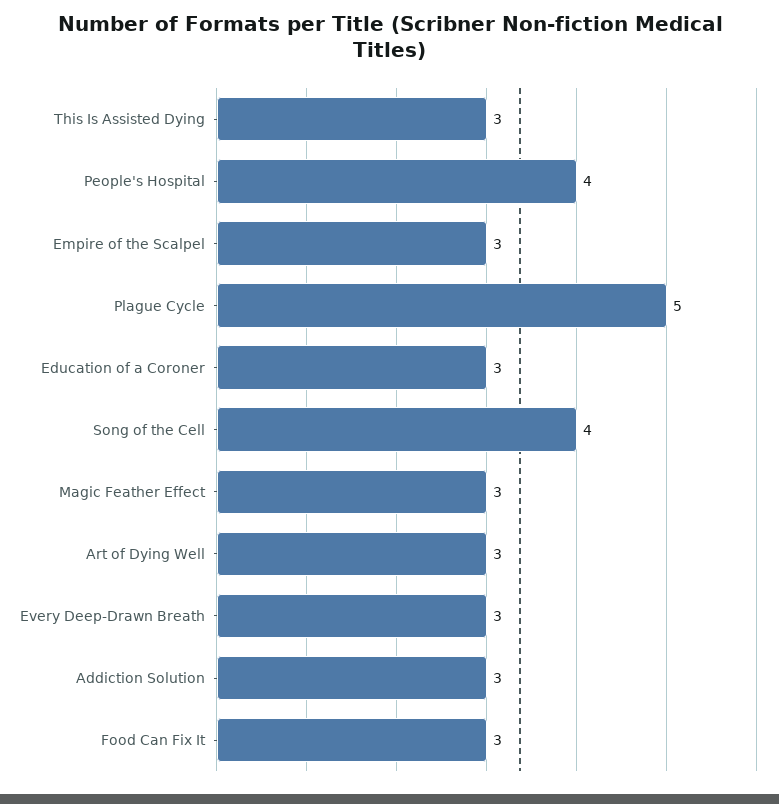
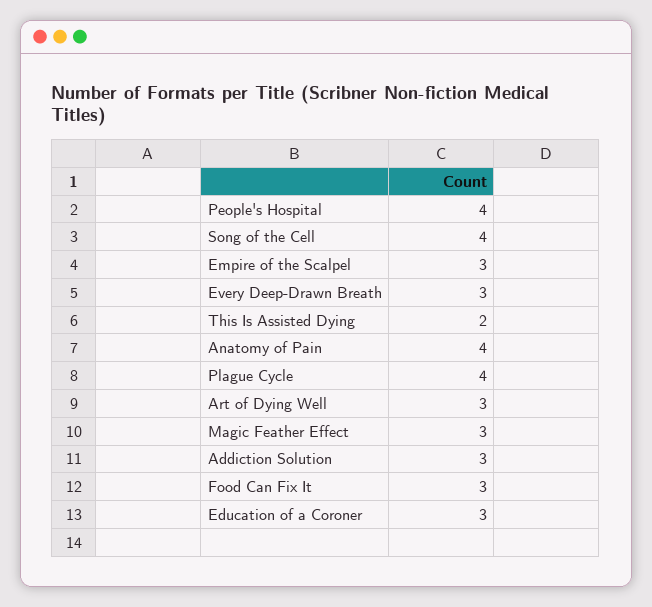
This Is Assisted Dying: 3 -> 2
Plague Cycle: 5 -> 4
Anatomy of Pain: none -> 4

